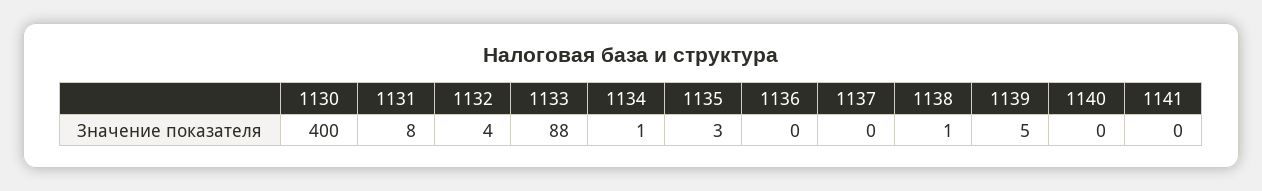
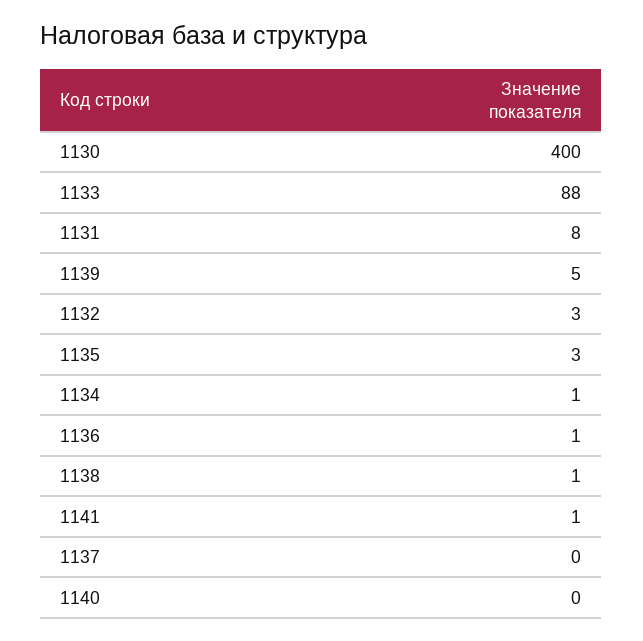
1132: 4 -> 3
1136: 0 -> 1
1141: 0 -> 1

